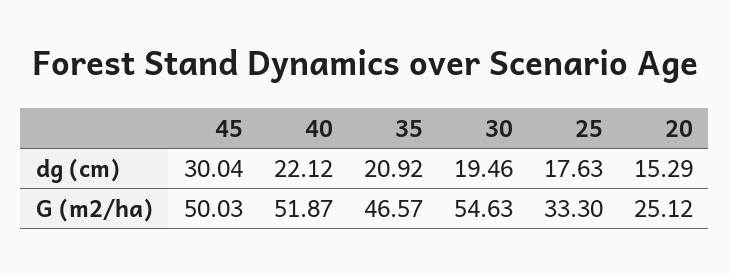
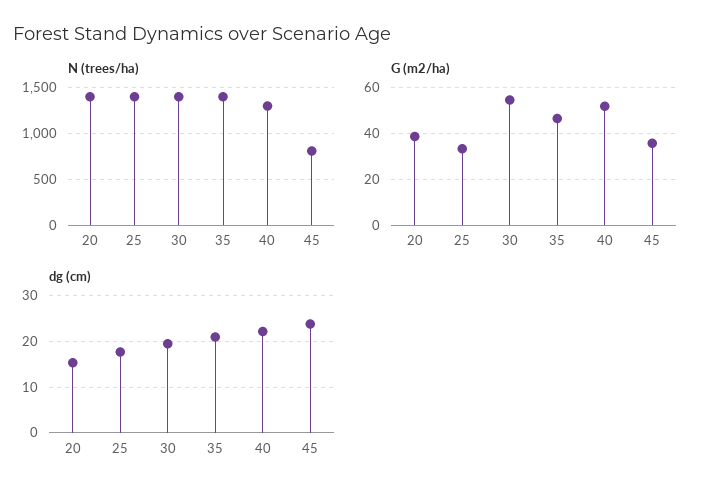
dg (cm), 45: 30.04 -> 24
G (m2/ha), 45: 50.03 -> 35
G (m2/ha), 20: 25.12 -> 40
N (trees/ha), 20: none -> 1400
N (trees/ha), 25: none -> 1400
N (trees/ha), 30: none -> 1400
N (trees/ha), 35: none -> 1400
N (trees/ha), 40: none -> 1300
N (trees/ha), 45: none -> 800

